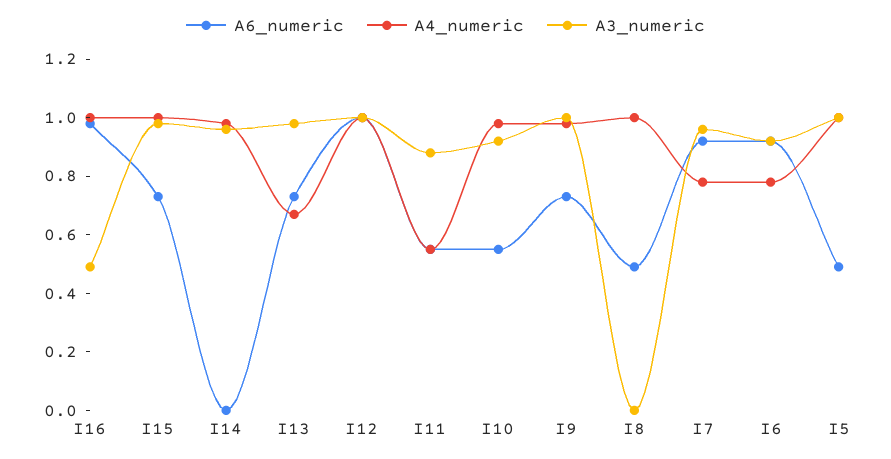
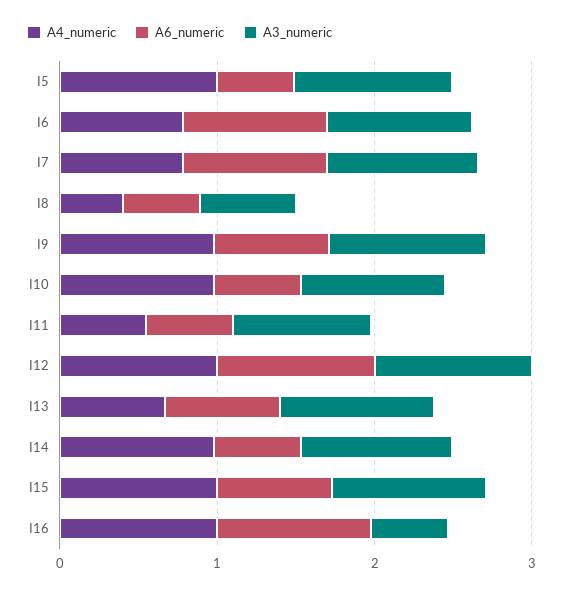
A6_numeric, I14: 0 -> 0.6
A4_numeric, I8: 1 -> 0.4
A3_numeric, I8: 0 -> 0.6

